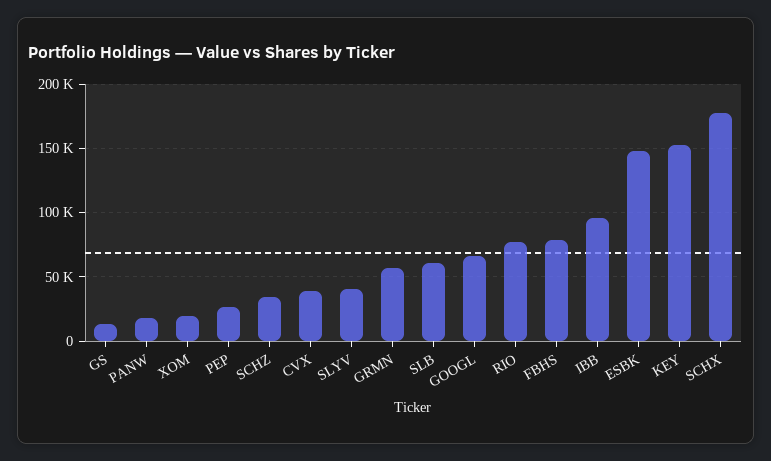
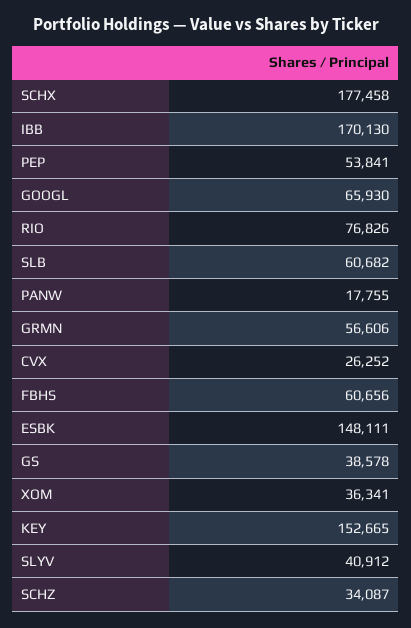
GS: 15000 -> 38578
XOM: 20000 -> 36341
PEP: 25000 -> 53841
CVX: 40000 -> 26252
FBHS: 80000 -> 60656
IBB: 95000 -> 170130

